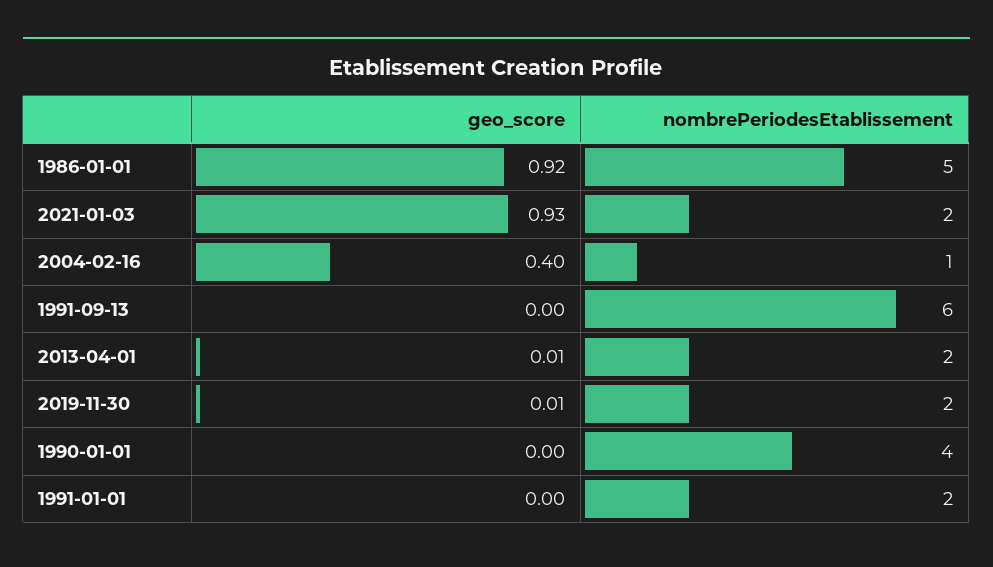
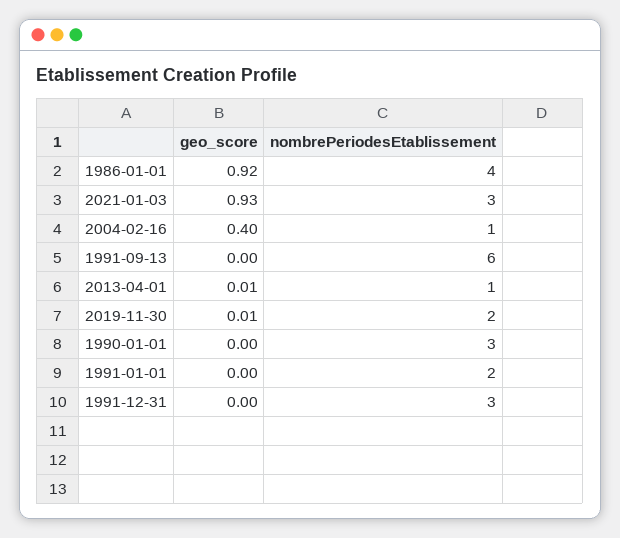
nombrePeriodesEtablissement, 1986-01-01: 5 -> 4
nombrePeriodesEtablissement, 2021-01-03: 2 -> 3
nombrePeriodesEtablissement, 2013-04-01: 2 -> 1
nombrePeriodesEtablissement, 1990-01-01: 4 -> 3
geo_score, 1991-12-31: none -> 0
nombrePeriodesEtablissement, 1991-12-31: none -> 3

